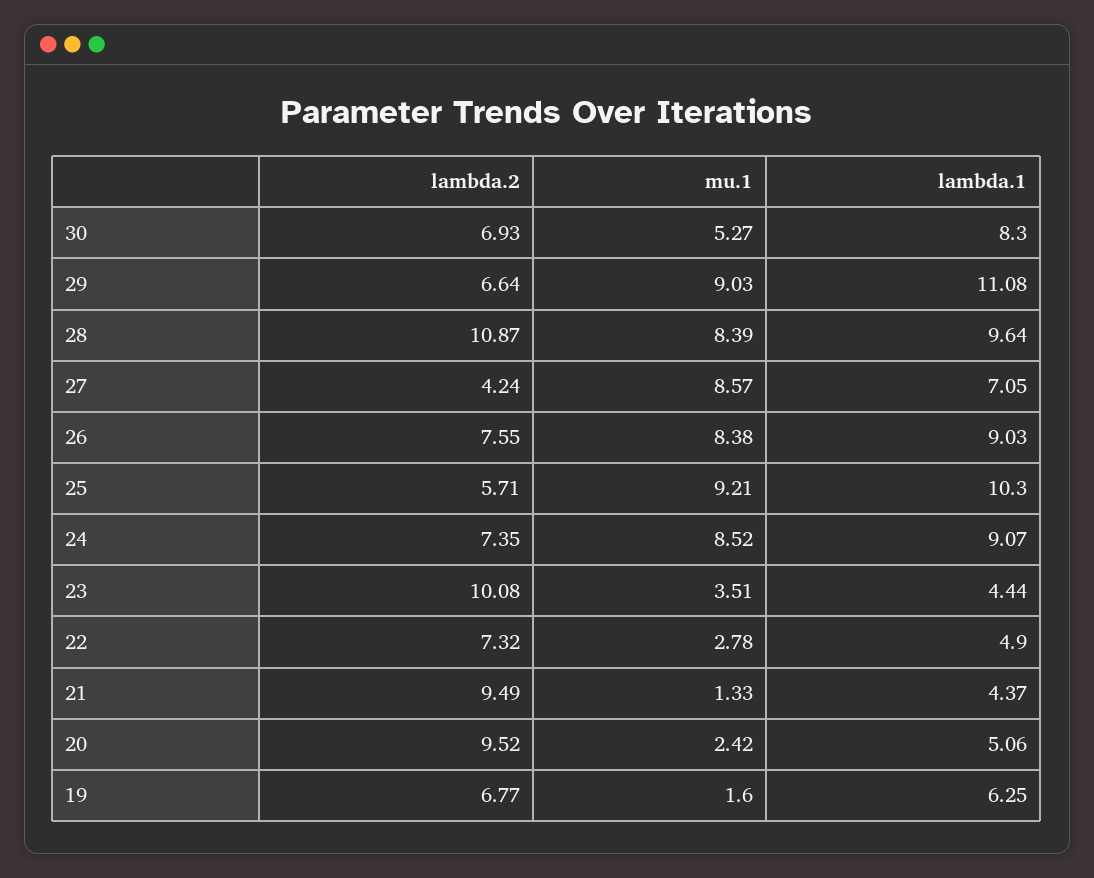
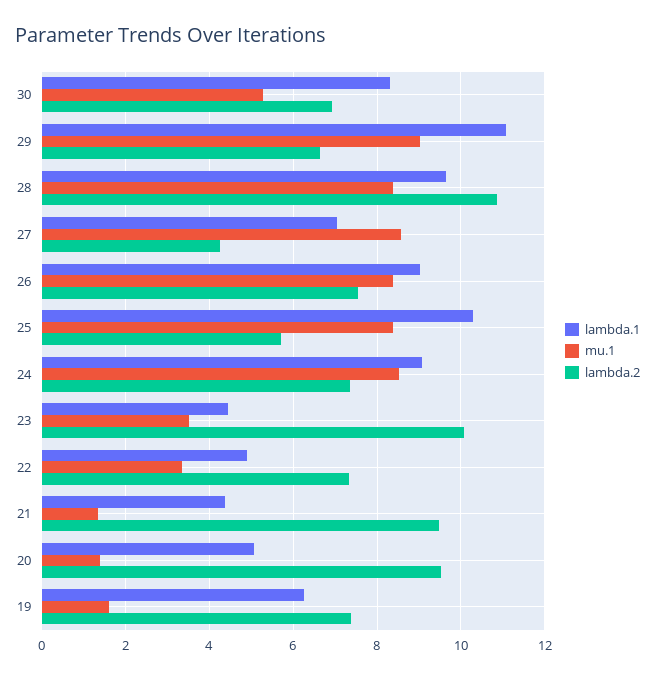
mu.1, 25: 9.21 -> 8.4
mu.1, 22: 2.78 -> 3.4
mu.1, 20: 2.42 -> 1.4
lambda.2, 19: 6.77 -> 7.4

